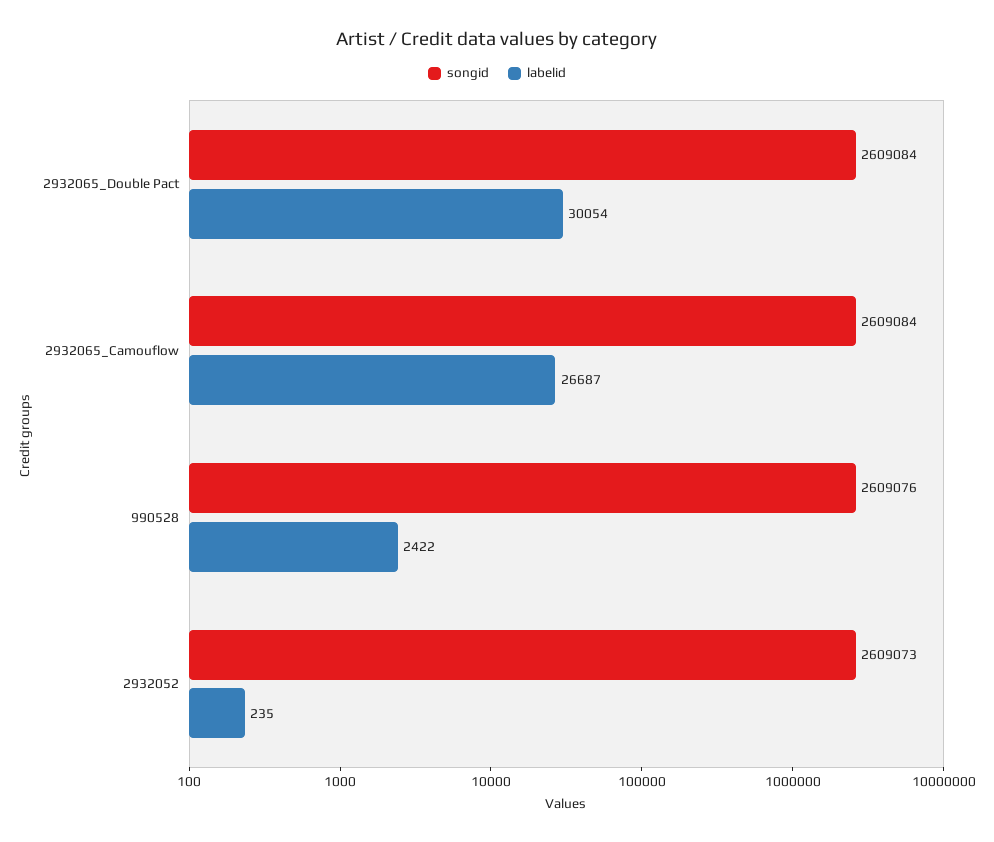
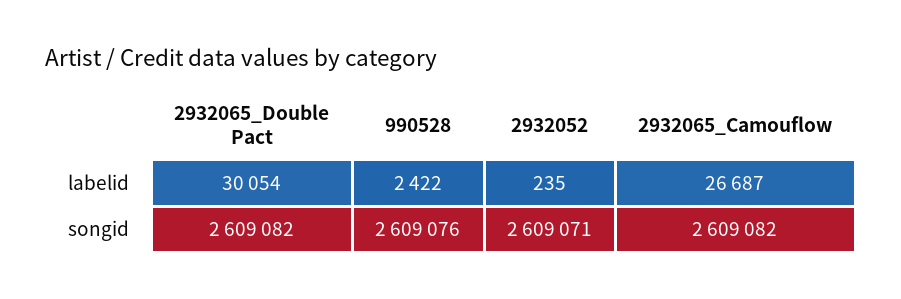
songid, 2932065_Double Pact: 2609084 -> 2609082
songid, 2932065_Camouflow: 2609084 -> 2609082
songid, 2932052: 2609073 -> 2609071

